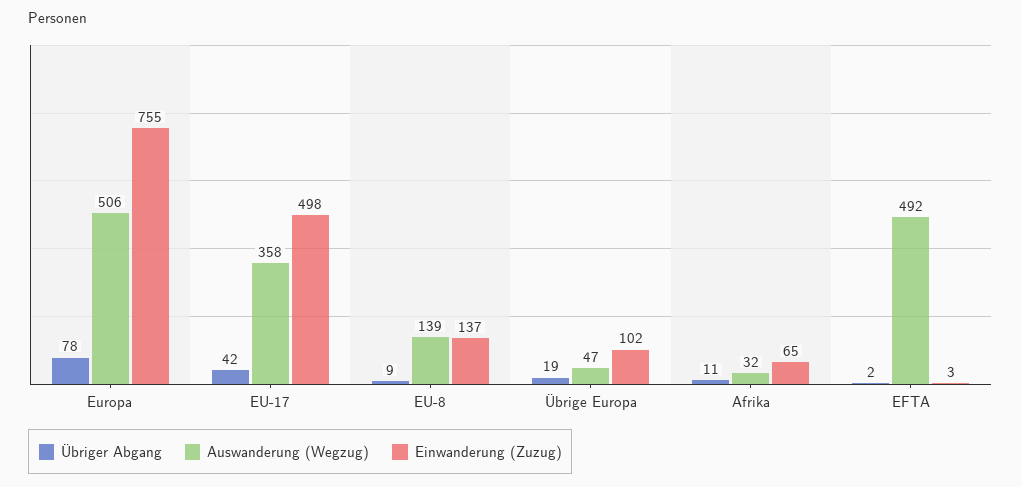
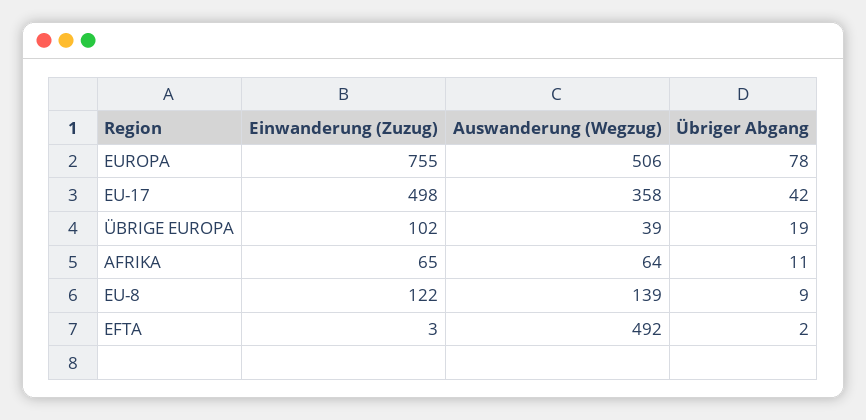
Einwanderung (Zuzug), EU-8: 137 -> 122
Auswanderung (Wegzug), Übrige Europa: 47 -> 39
Auswanderung (Wegzug), Afrika: 32 -> 64

